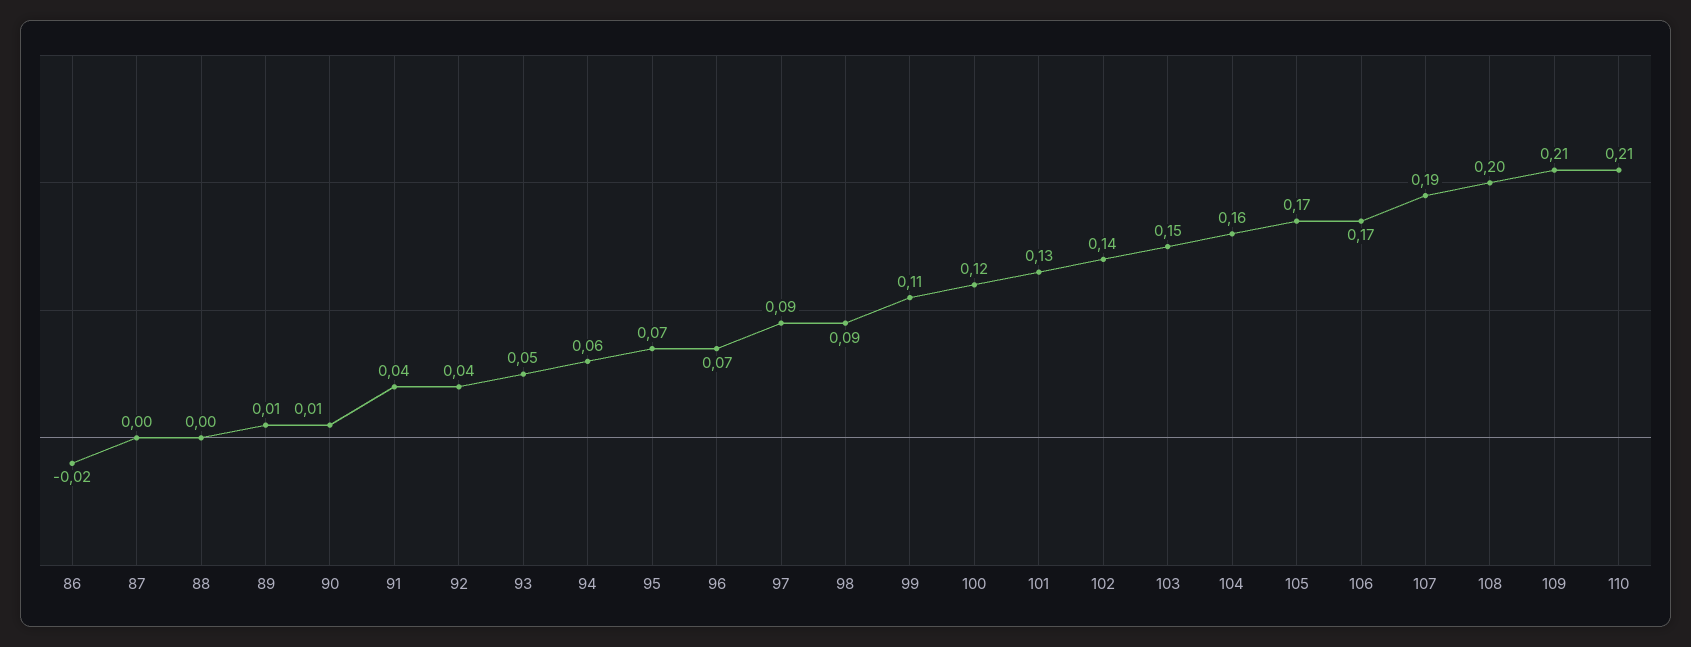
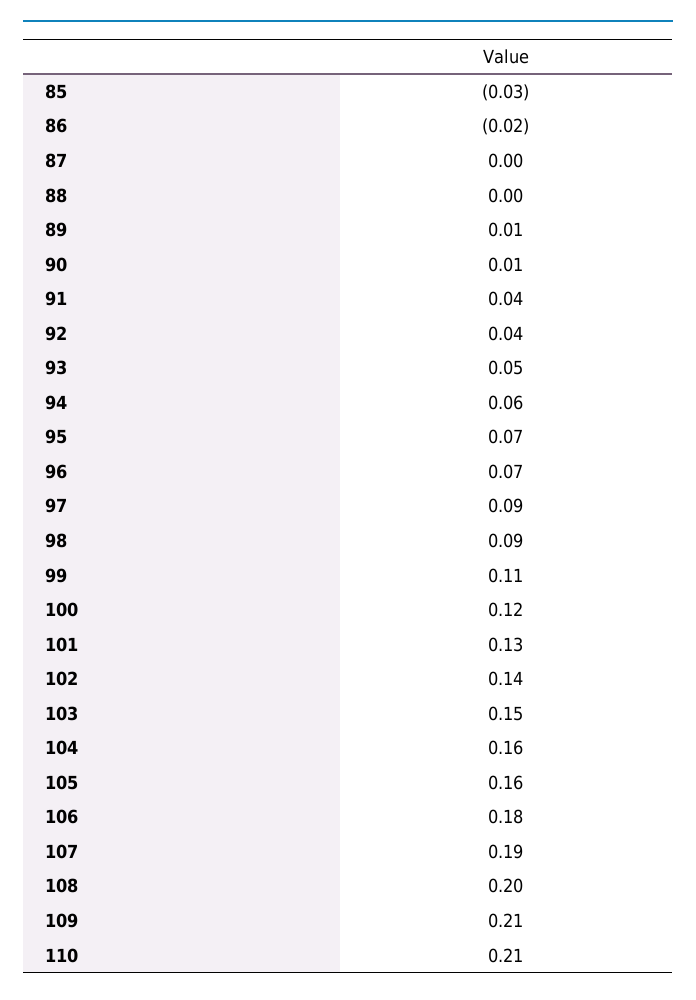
105: 0.17 -> 0.16
106: 0.17 -> 0.18
85: none -> -0.03

